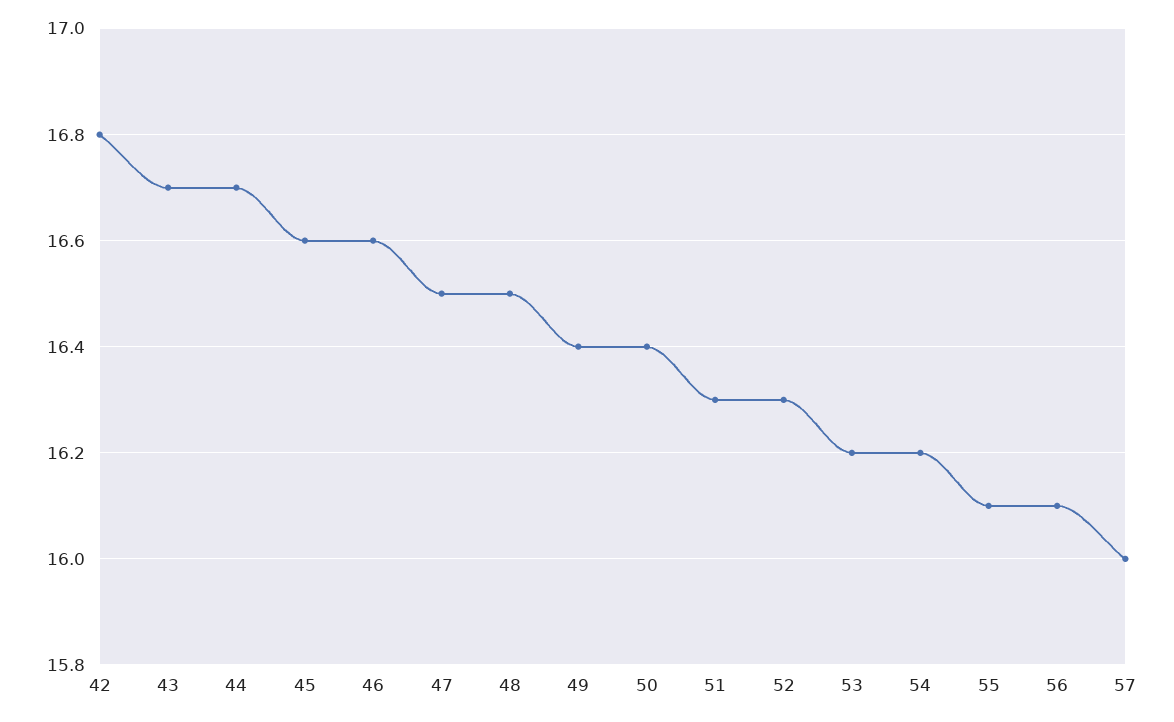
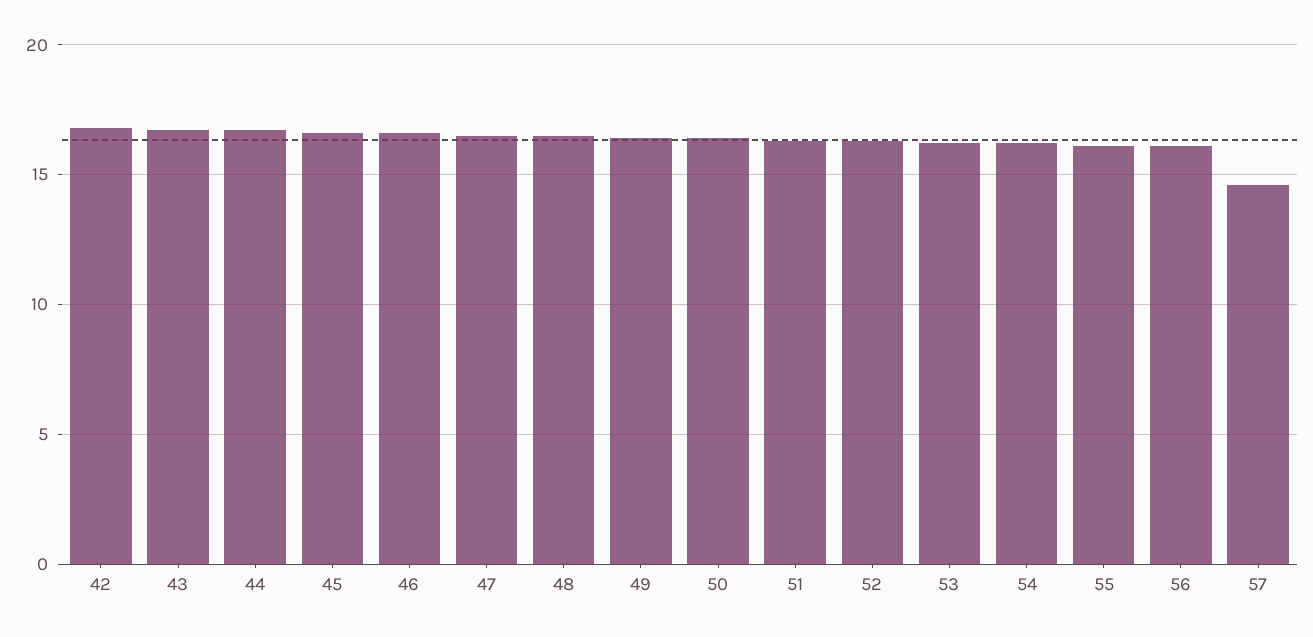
57: 16 -> 14.5

